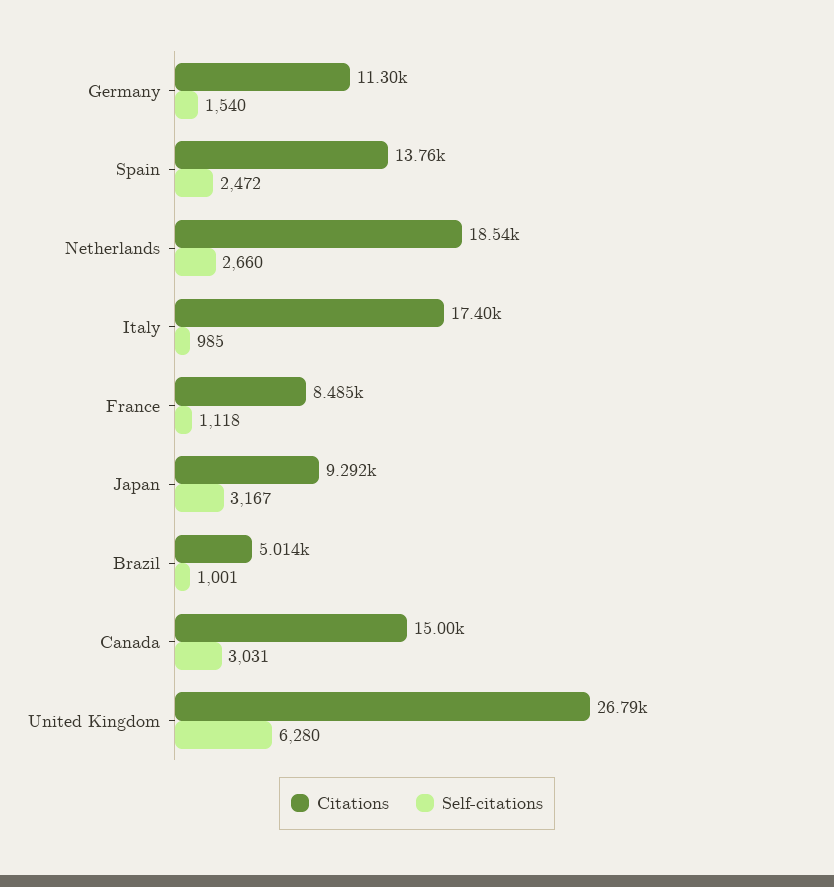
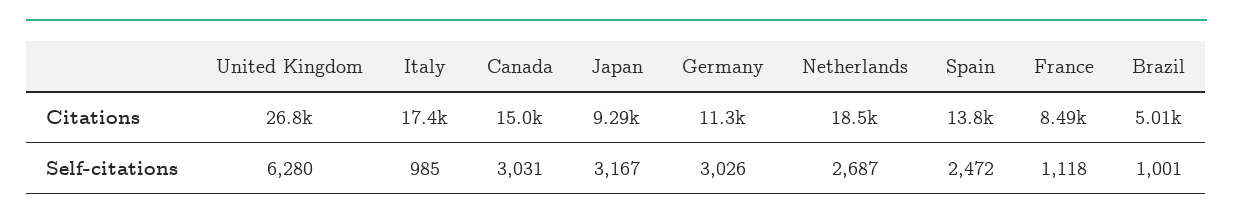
Self-citations, Germany: 1540 -> 3026
Self-citations, Netherlands: 2660 -> 2687

